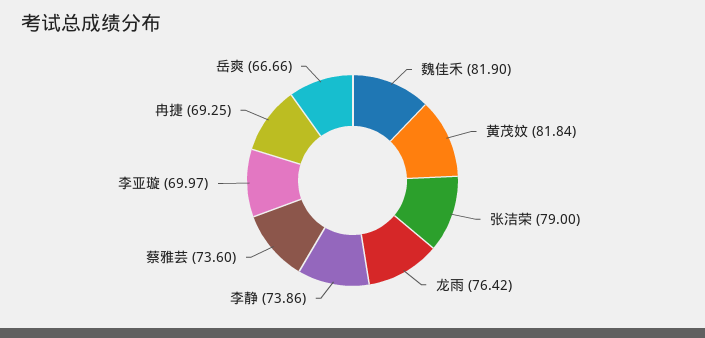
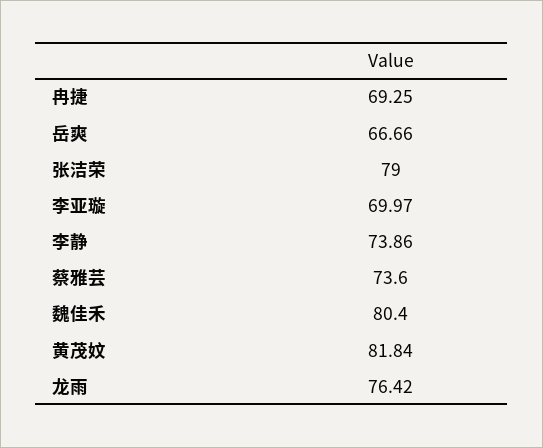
魏佳禾: 81.9 -> 80.4

